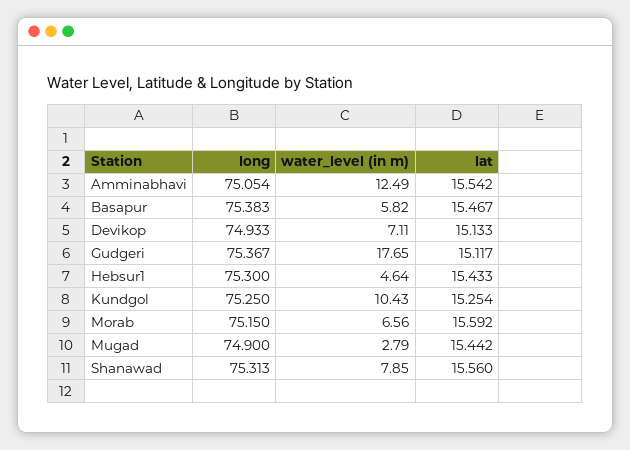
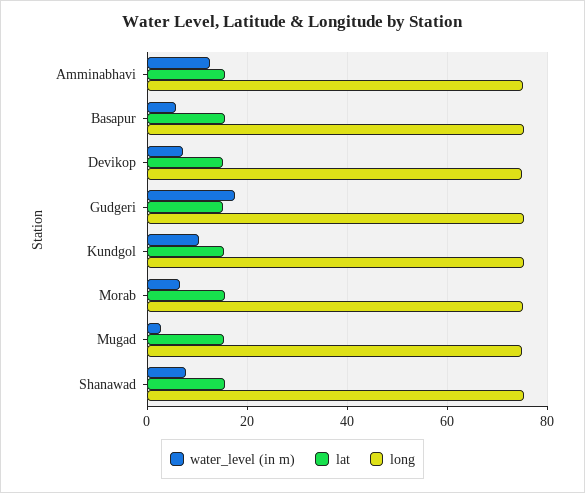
long, Hebsur1: 75.3 -> none
water_level (in m), Hebsur1: 4.64 -> none
lat, Hebsur1: 15.433 -> none

